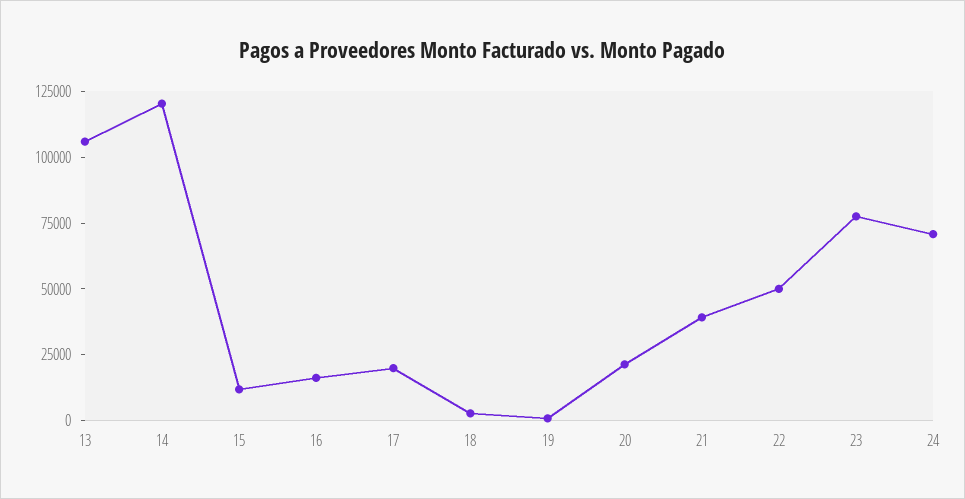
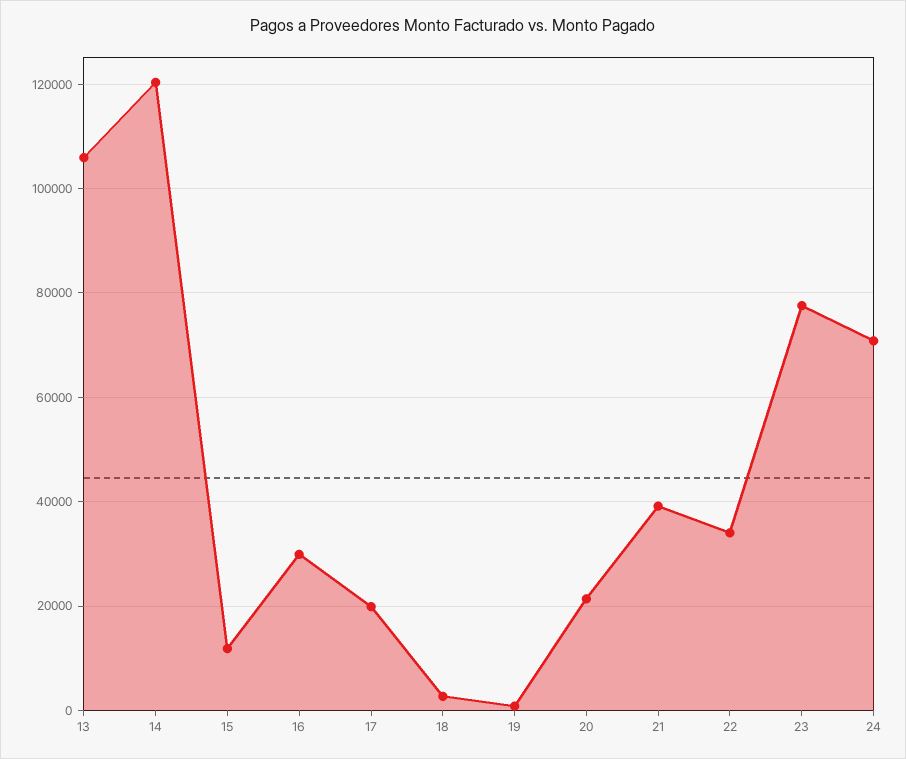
16: 15000 -> 30000
22: 50000 -> 34000

